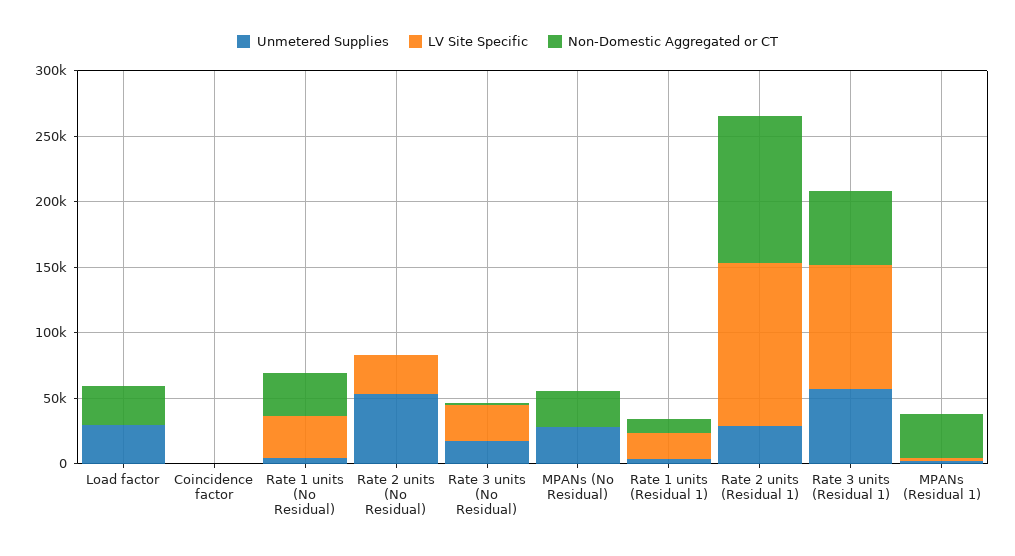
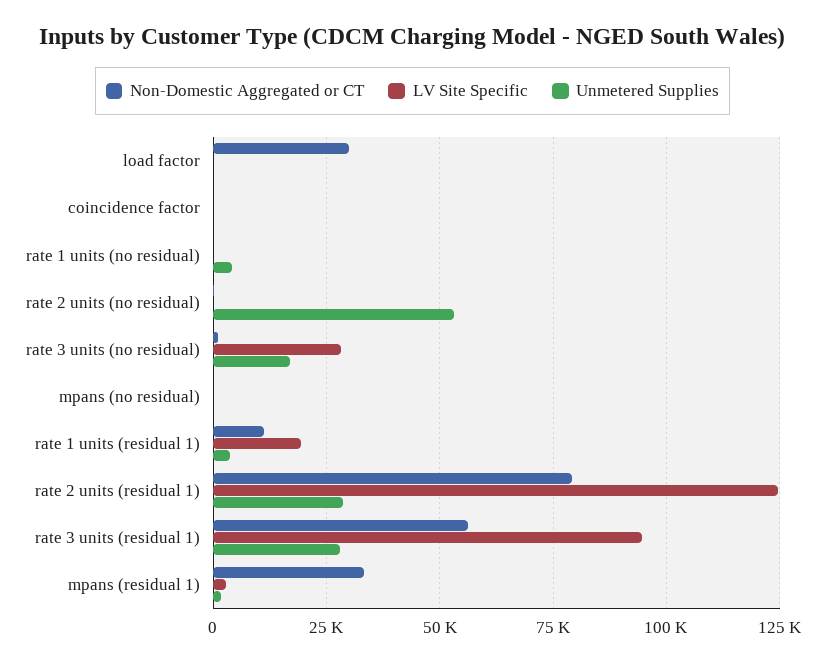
Unmetered Supplies, Load factor: 30000 -> 0
LV Site Specific, Rate 1 units (No Residual): 30000 -> 0
Non-Domestic Aggregated or CT, Rate 1 units (No Residual): 30000 -> 0
LV Site Specific, Rate 2 units (No Residual): 30000 -> 0
Unmetered Supplies, MPANs (No Residual): 30000 -> 0
Non-Domestic Aggregated or CT, MPANs (No Residual): 30000 -> 0
Non-Domestic Aggregated or CT, Rate 2 units (Residual 1): 110000 -> 80000
Unmetered Supplies, Rate 3 units (Residual 1): 60000 -> 27500

